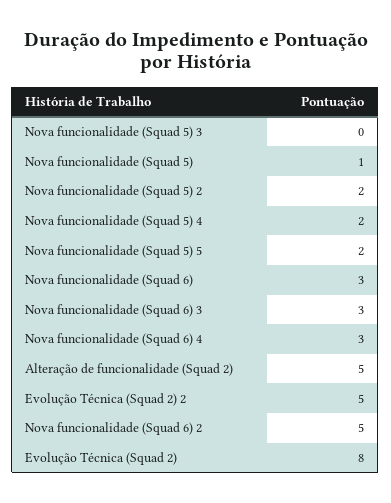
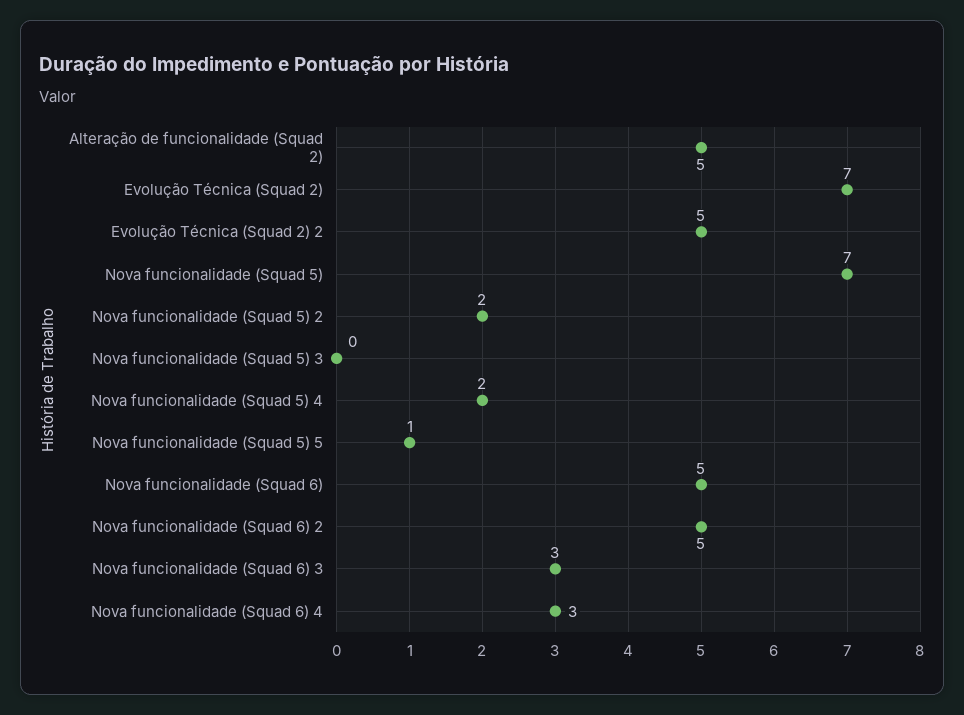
Nova funcionalidade (Squad 5): 1 -> 7
Nova funcionalidade (Squad 5) 5: 2 -> 1
Nova funcionalidade (Squad 6): 3 -> 5
Evolução Técnica (Squad 2): 8 -> 7

